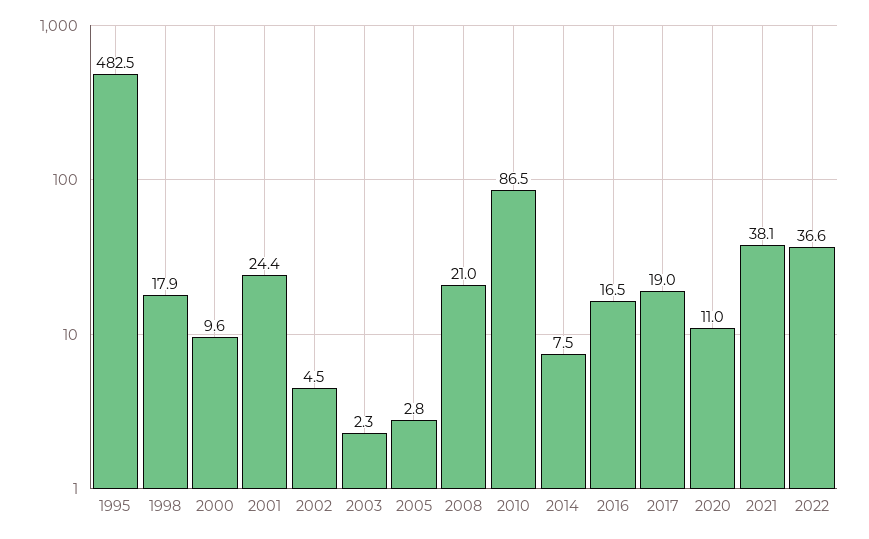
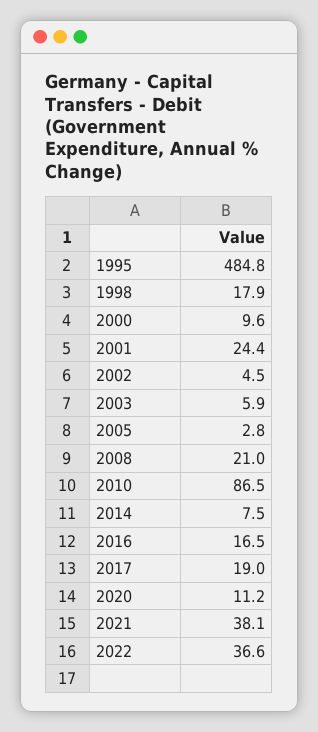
1995: 482.5 -> 484.8
2003: 2.3 -> 5.9
2020: 11 -> 11.2

